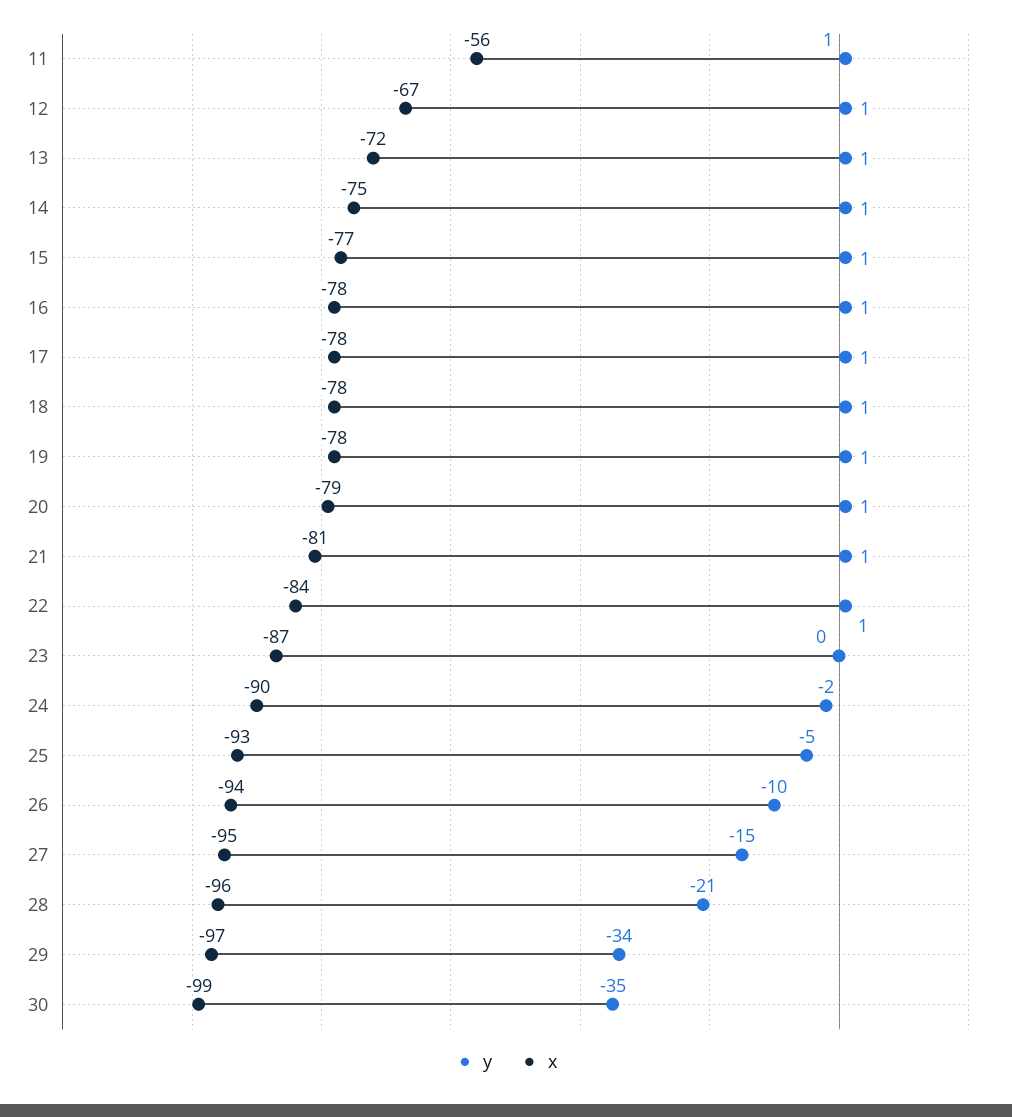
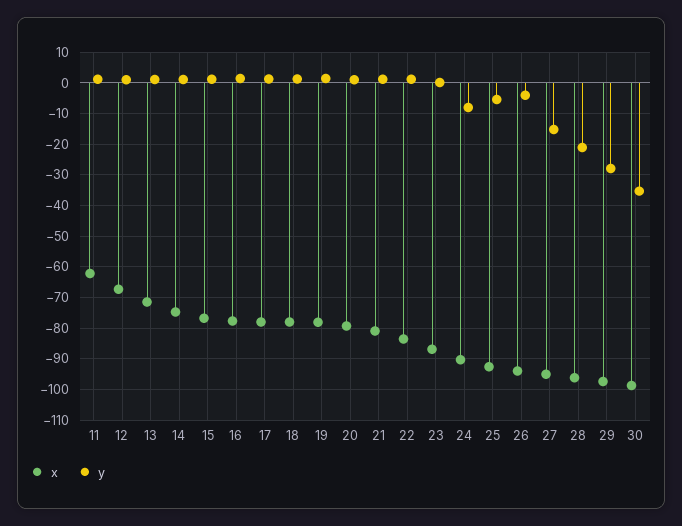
x, 11: -56 -> -62
y, 24: -2 -> -8
y, 26: -10 -> -4
y, 29: -34 -> -28

